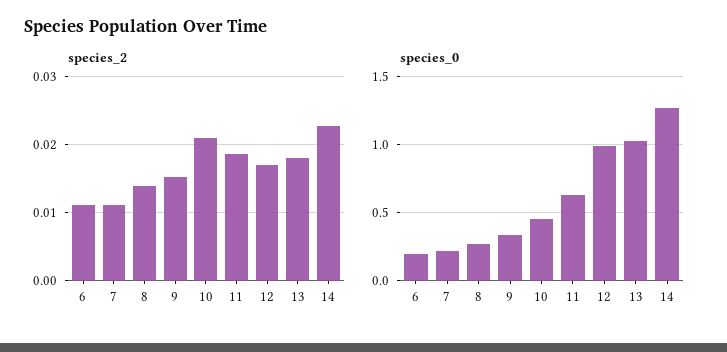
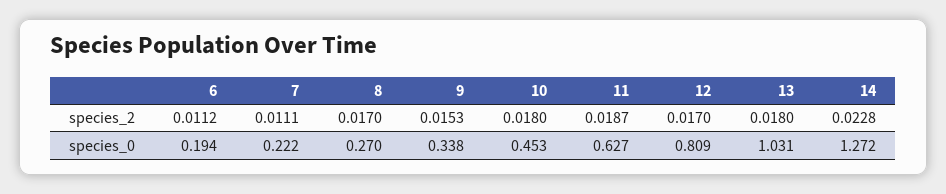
species_2, 8: 0.014 -> 0.017
species_2, 10: 0.021 -> 0.018
species_0, 12: 1 -> 0.809

